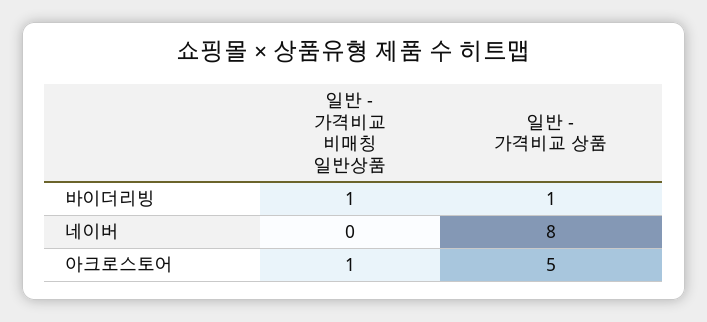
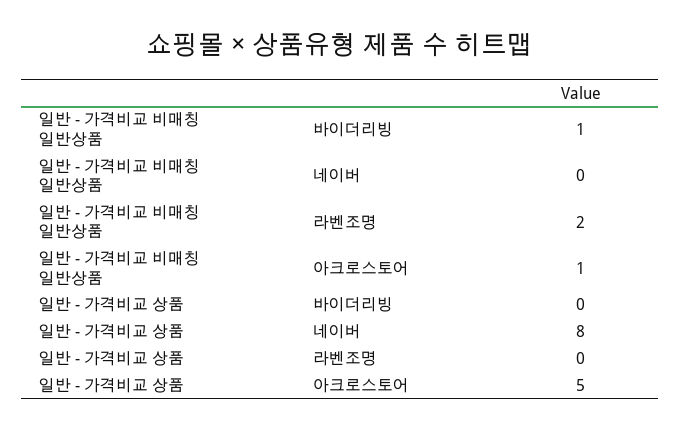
일반 - 가격비교 상품, 바이더리빙: 1 -> 0
일반 - 가격비교 비매칭 일반상품, 라벤조명: none -> 2
일반 - 가격비교 상품, 라벤조명: none -> 0

